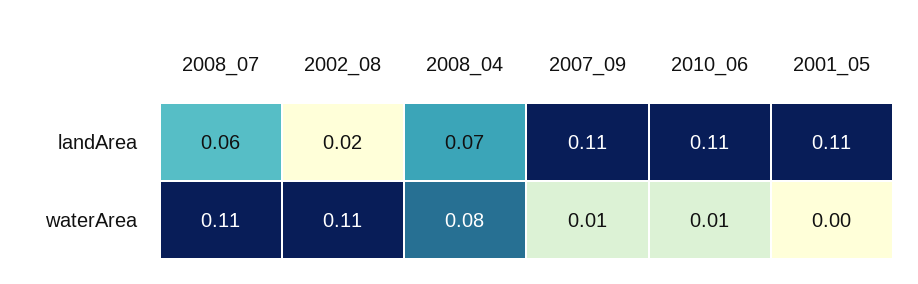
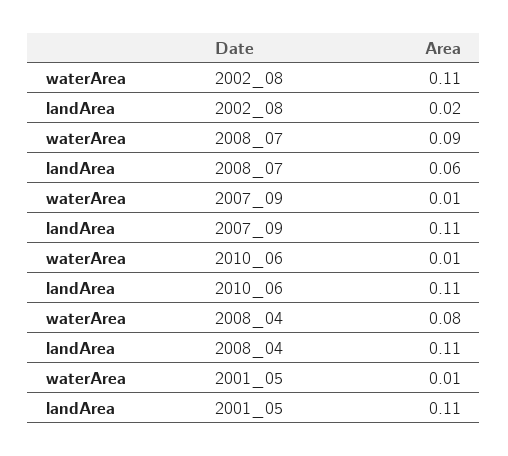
2008_04, landArea: 0.07 -> 0.11
2008_07, waterArea: 0.11 -> 0.09
2001_05, waterArea: 0 -> 0.01

